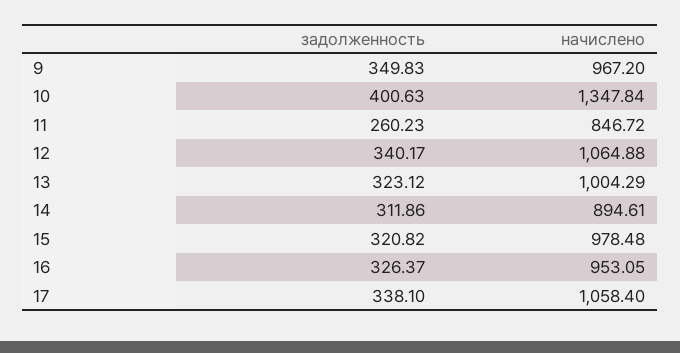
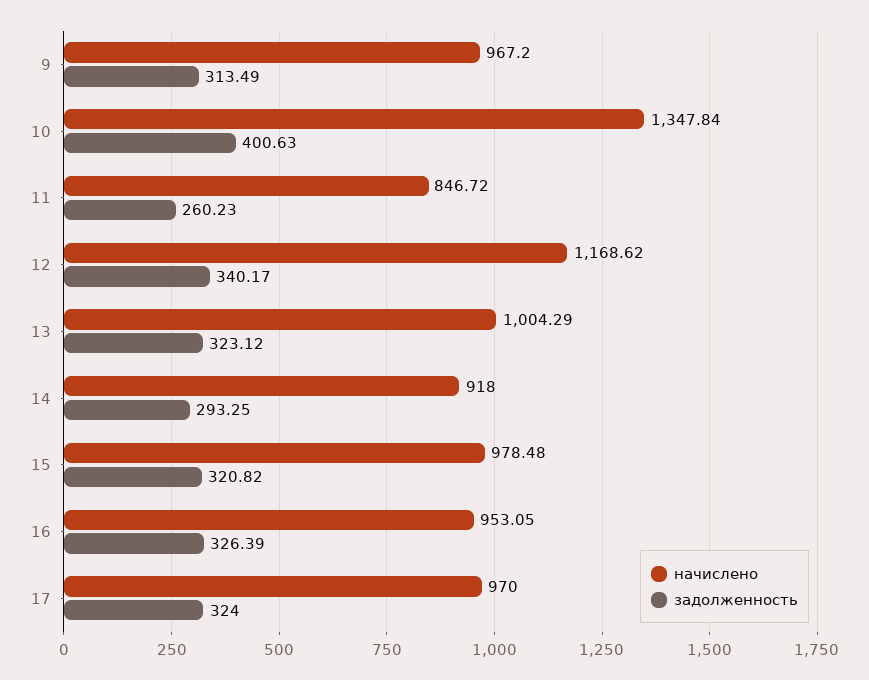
задолженность, 9: 349.83 -> 313.49
начислено, 12: 1064.88 -> 1168.62
задолженность, 14: 311.86 -> 293.25
начислено, 14: 894.61 -> 918
задолженность, 16: 326.37 -> 326.39
задолженность, 17: 338.1 -> 324
начислено, 17: 1058.4 -> 970

